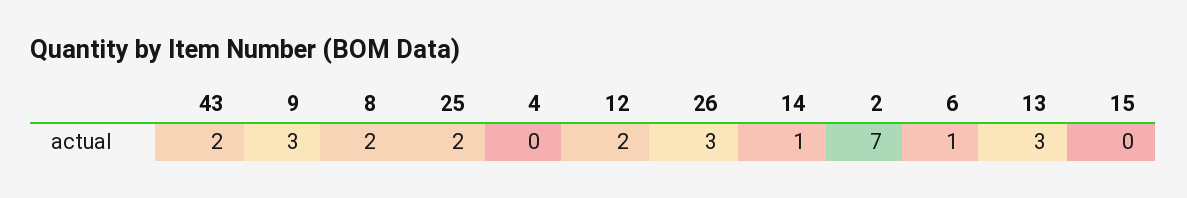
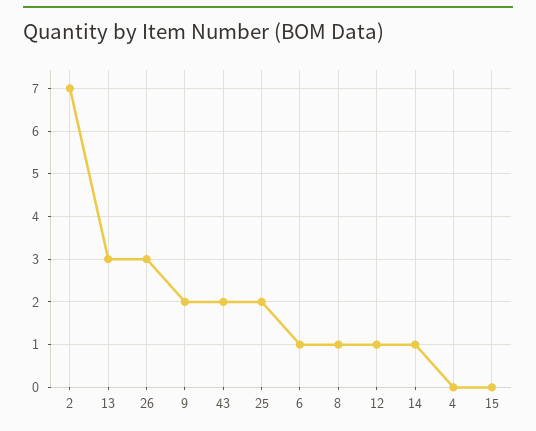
9: 3 -> 2
8: 2 -> 1
12: 2 -> 1

